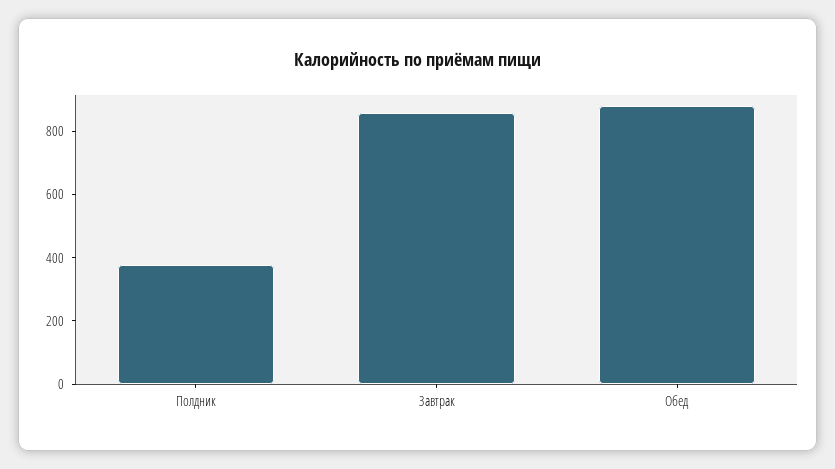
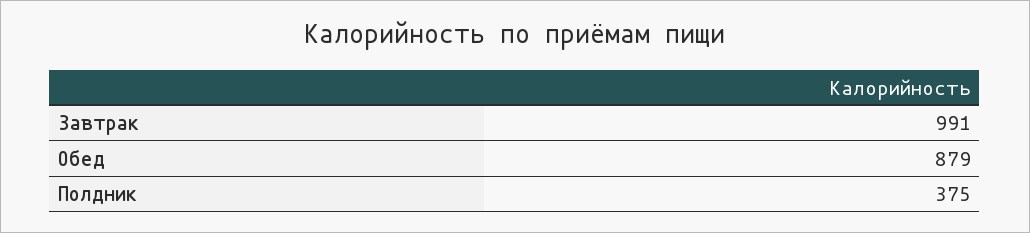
Завтрак: 850 -> 991

